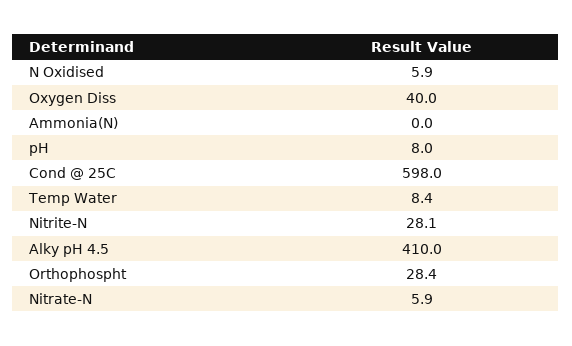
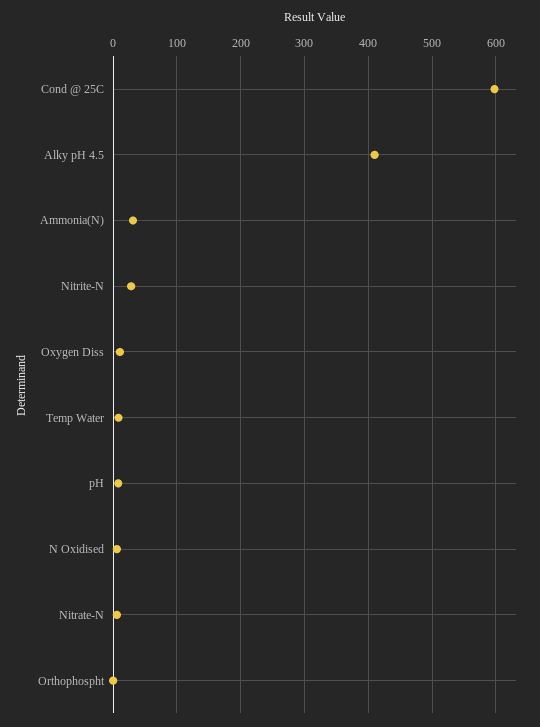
Oxygen Diss: 40 -> 10
Ammonia(N): 0 -> 30
Orthophospht: 28.4 -> 0

